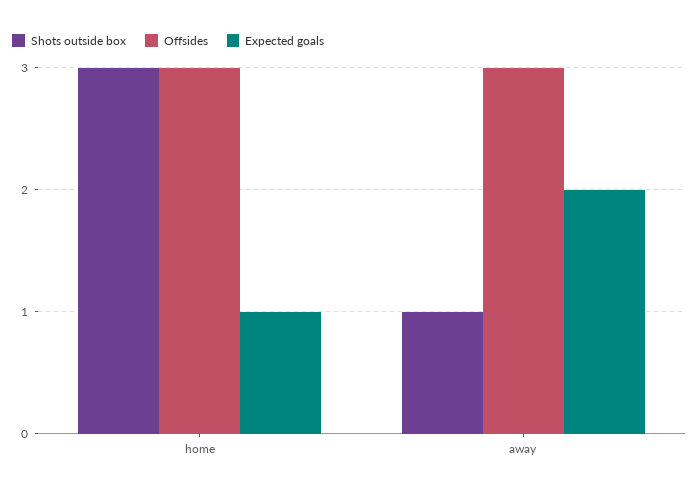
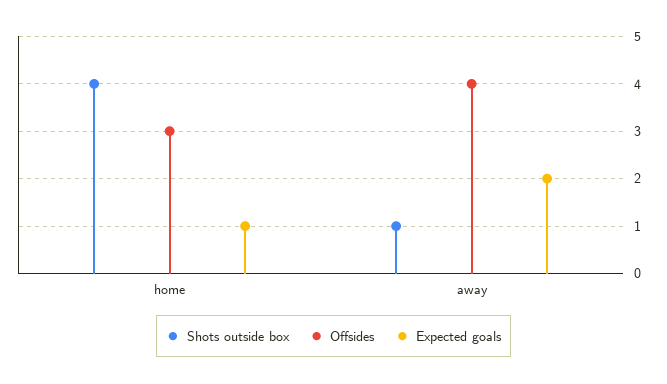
Shots outside box, home: 3 -> 4
Offsides, away: 3 -> 4

